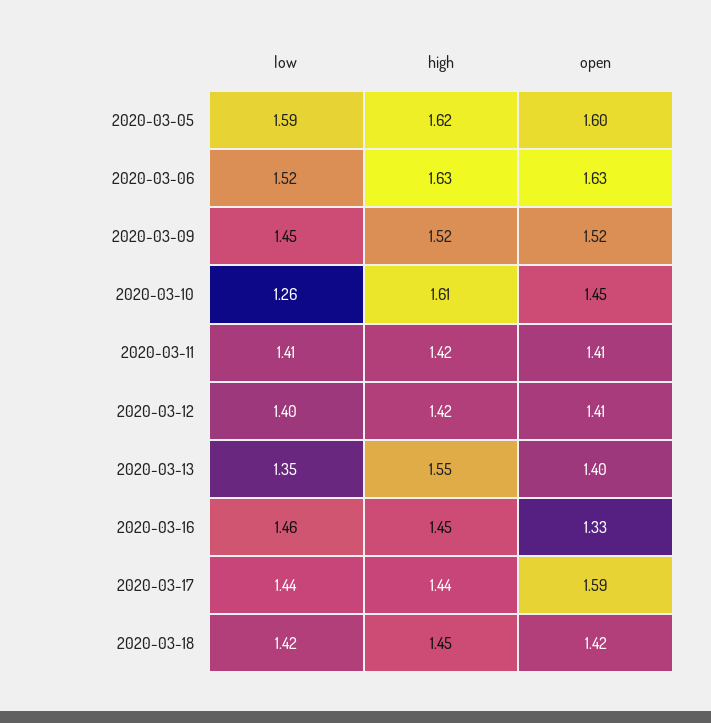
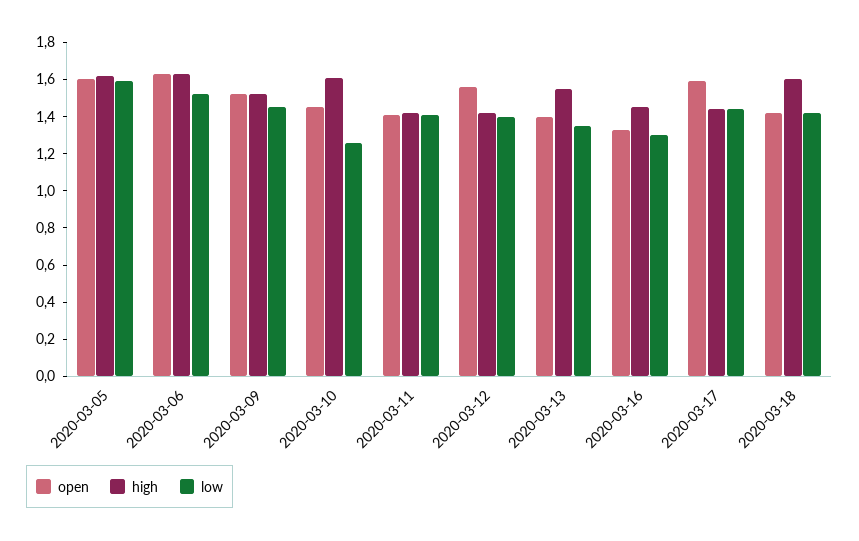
open, 2020-03-12: 1.41 -> 1.55
low, 2020-03-16: 1.46 -> 1.3
high, 2020-03-18: 1.45 -> 1.6

